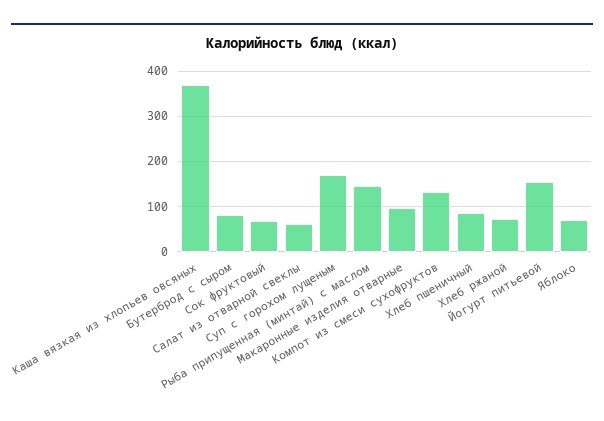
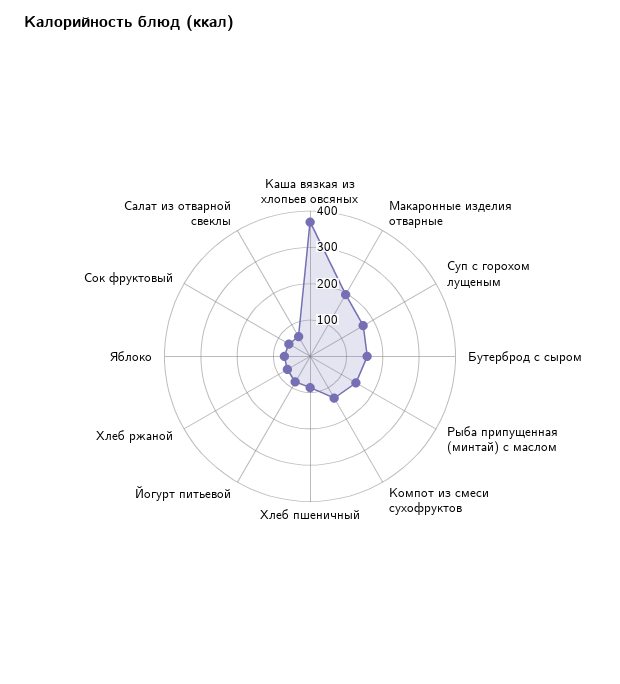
Бутерброд с сыром: 80 -> 150
Макаронные изделия отварные: 100 -> 200
Йогурт питьевой: 160 -> 75

